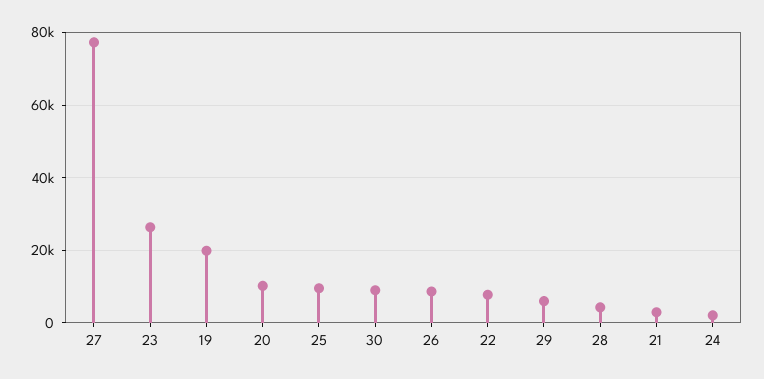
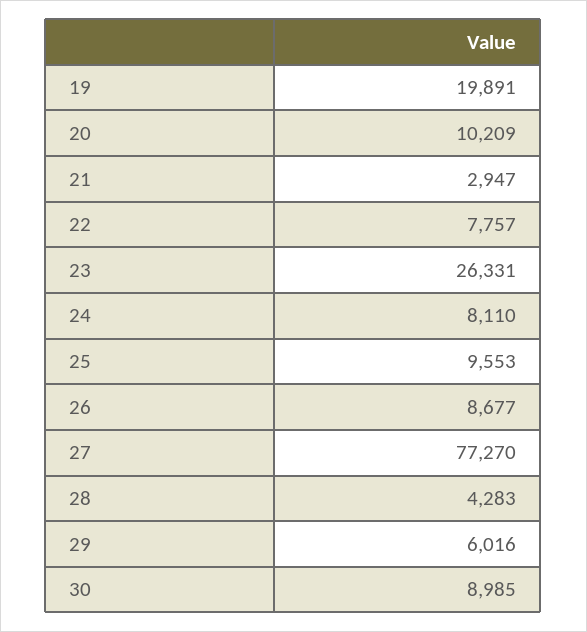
24: 2000 -> 8110

